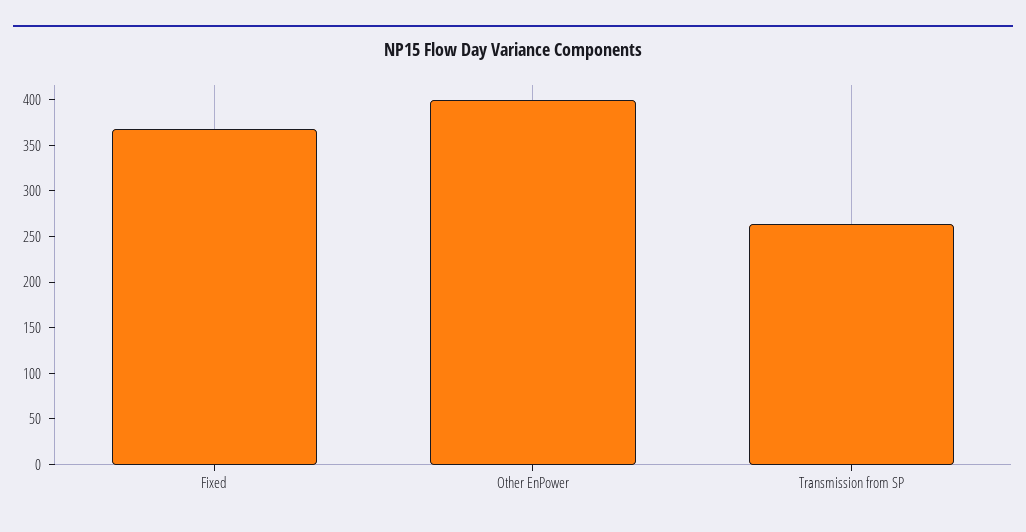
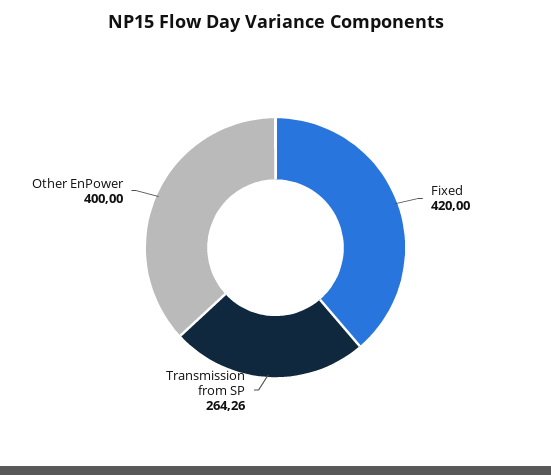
Fixed: 370 -> 420

